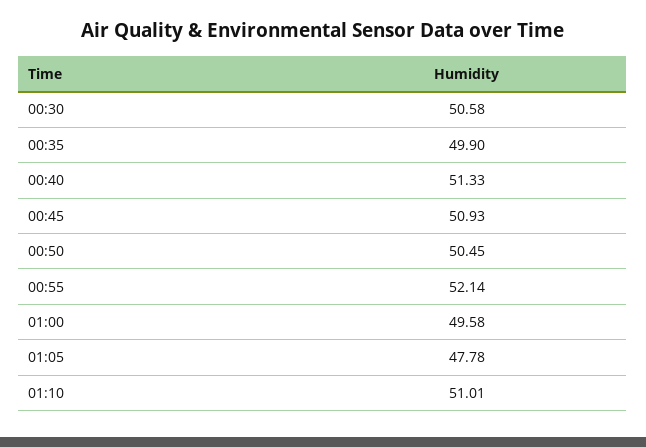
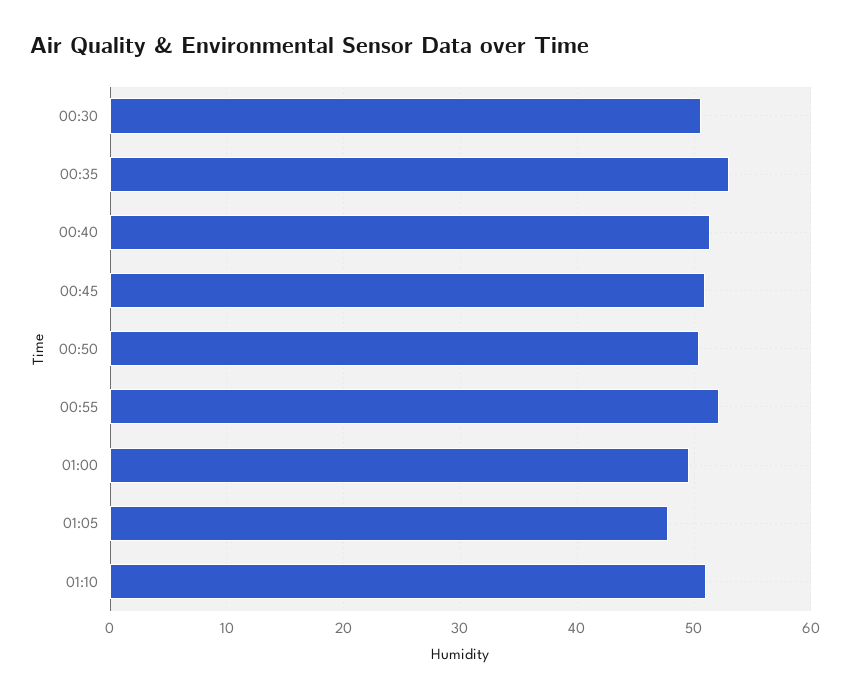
00:35: 49.9 -> 53

